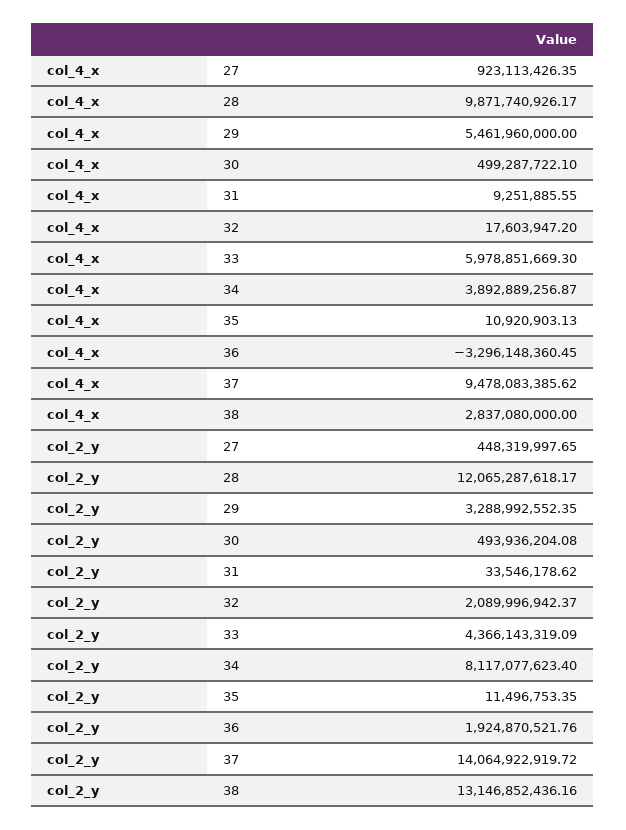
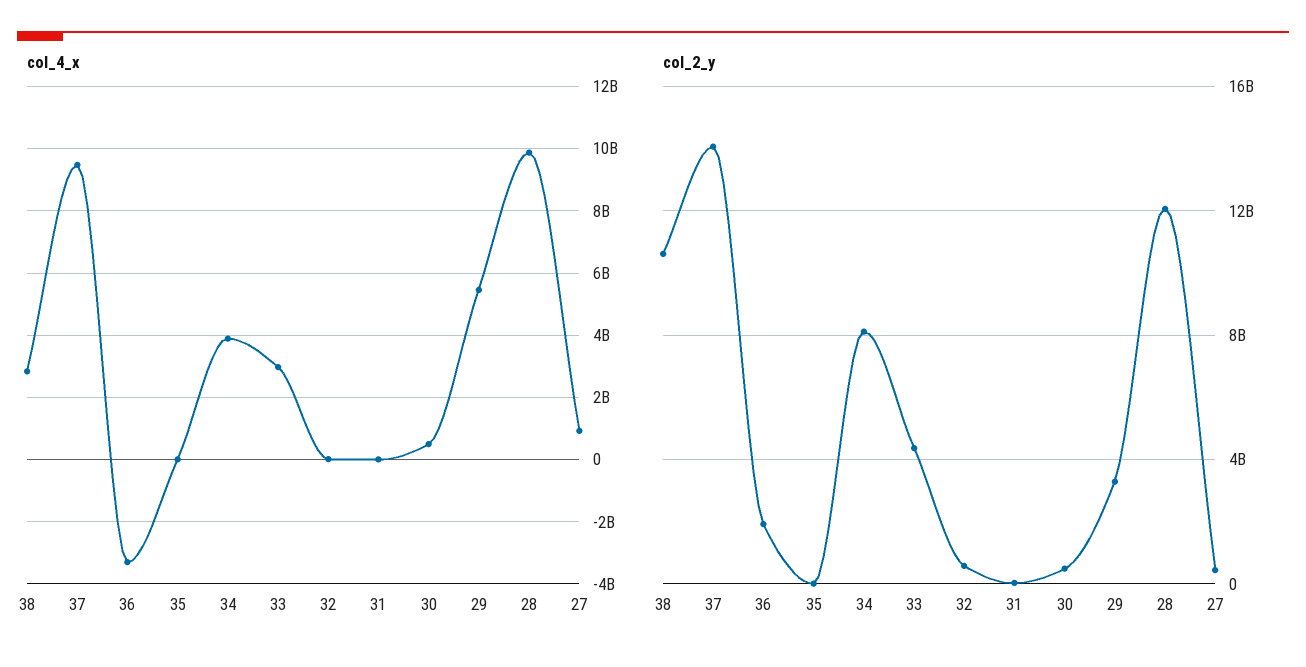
col_4_x, 33: 5978851669.3 -> 3000000000
col_2_y, 32: 2089996942.37 -> 500000000
col_2_y, 38: 13146852436.16 -> 10500000000

